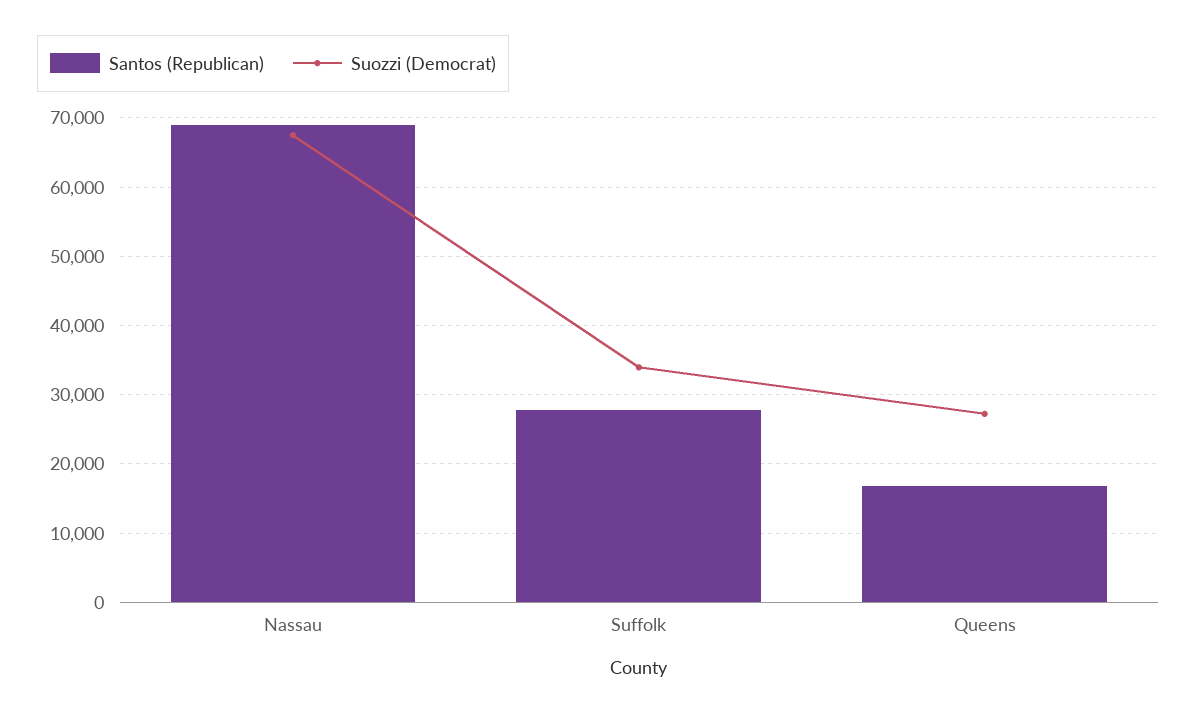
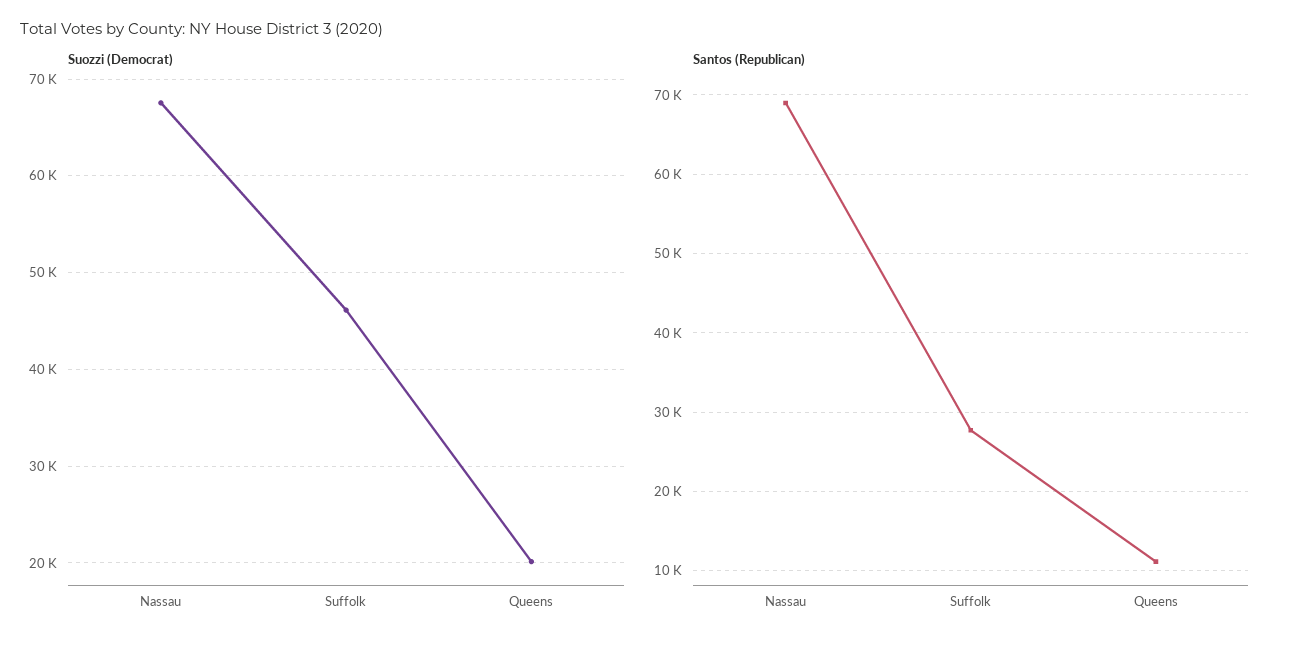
Suozzi (Democrat), Suffolk: 34000 -> 46000
Santos (Republican), Queens: 17000 -> 11000
Suozzi (Democrat), Queens: 27000 -> 20000

